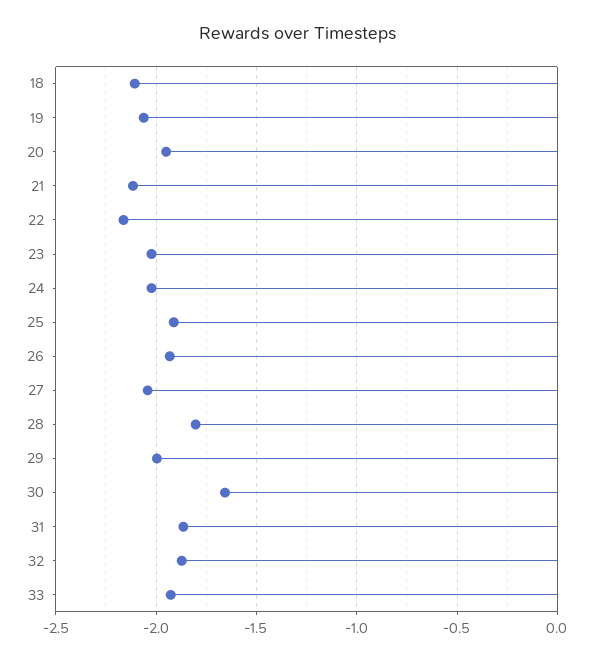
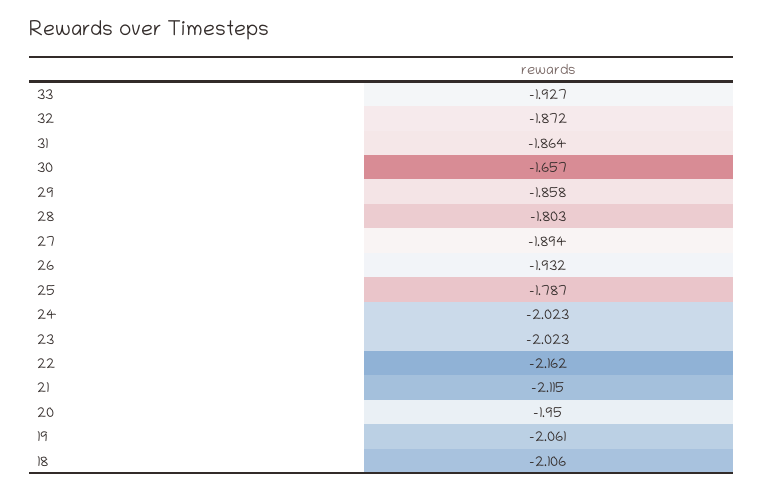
25: -1.9 -> -1.787
27: -2.05 -> -1.894
29: -2 -> -1.858

